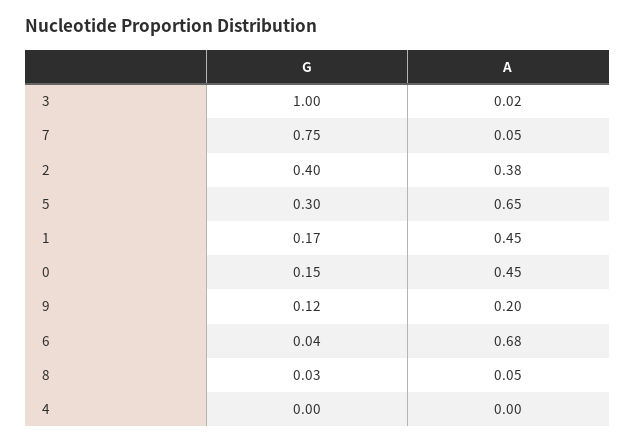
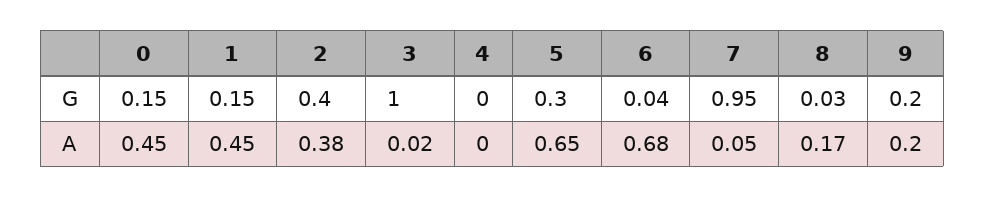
G, 7: 0.75 -> 0.95
G, 1: 0.17 -> 0.15
G, 9: 0.12 -> 0.2
A, 8: 0.05 -> 0.17

